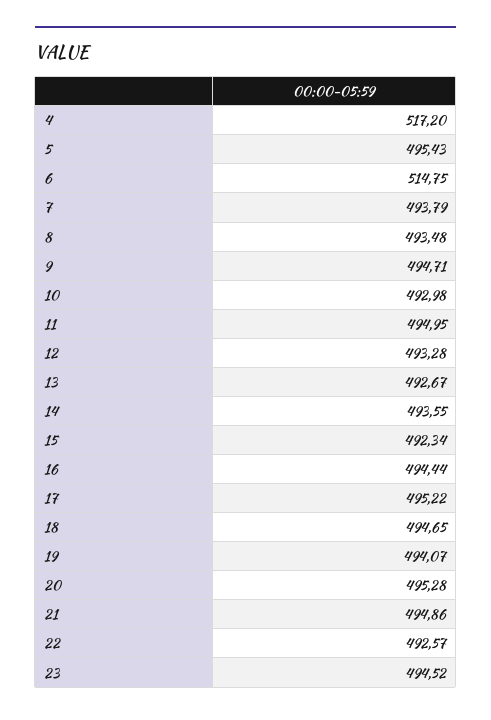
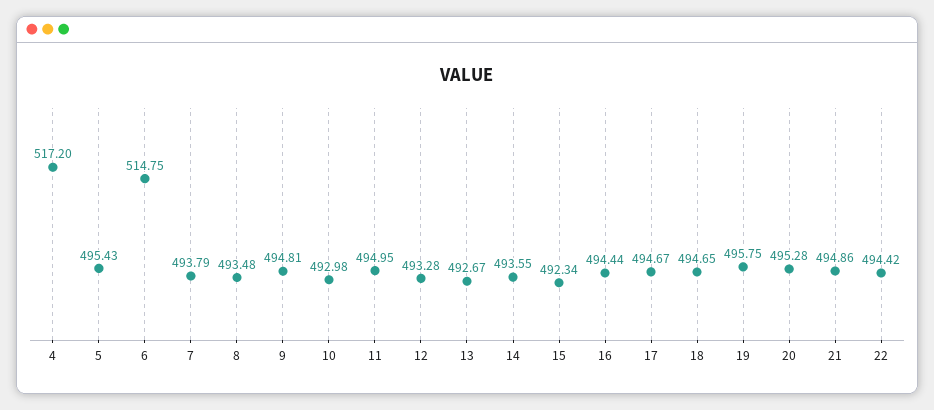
9: 494.71 -> 494.81
17: 495.22 -> 494.67
19: 494.07 -> 495.75
22: 492.57 -> 494.42
23: 494.52 -> none

